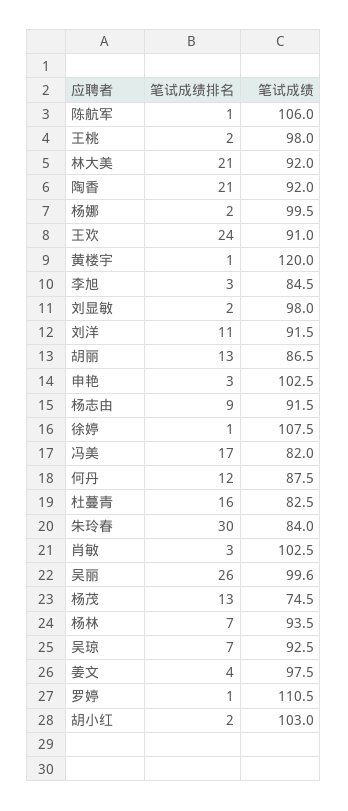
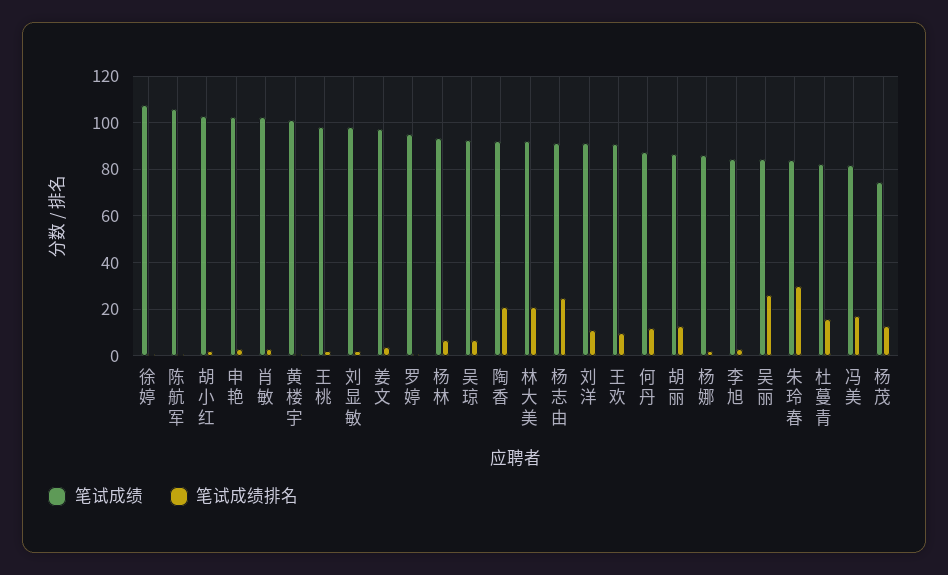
笔试成绩, 杨娜: 99.5 -> 85
笔试成绩排名, 王欢: 24 -> 10
笔试成绩, 黄楼宇: 120 -> 100
笔试成绩排名, 杨志由: 9 -> 25
笔试成绩, 吴丽: 99.6 -> 85
笔试成绩, 罗婷: 110.5 -> 95

